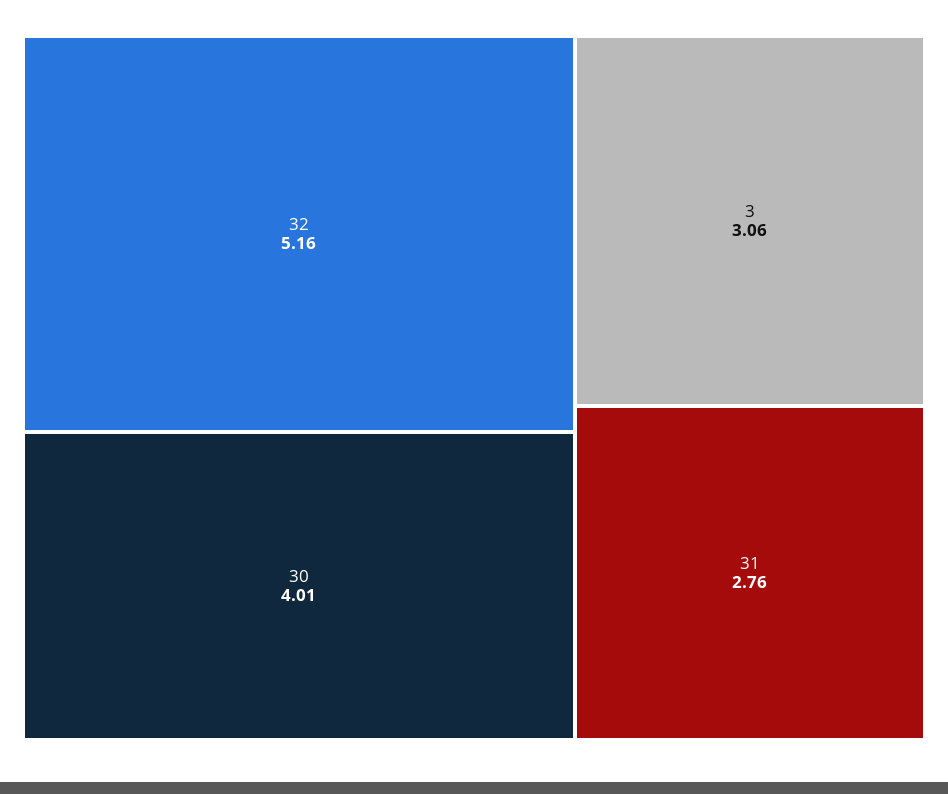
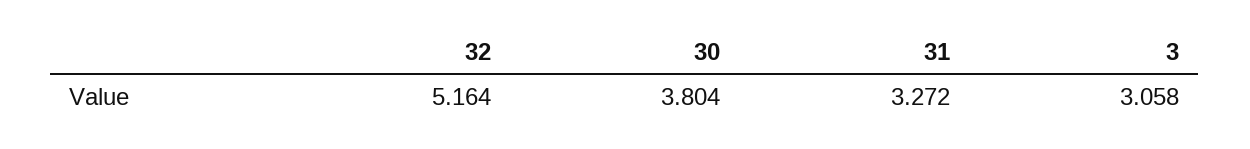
30: 4.01 -> 3.804
31: 2.76 -> 3.272

